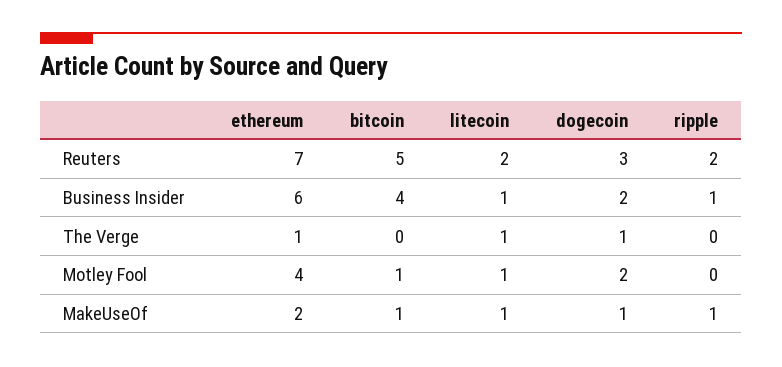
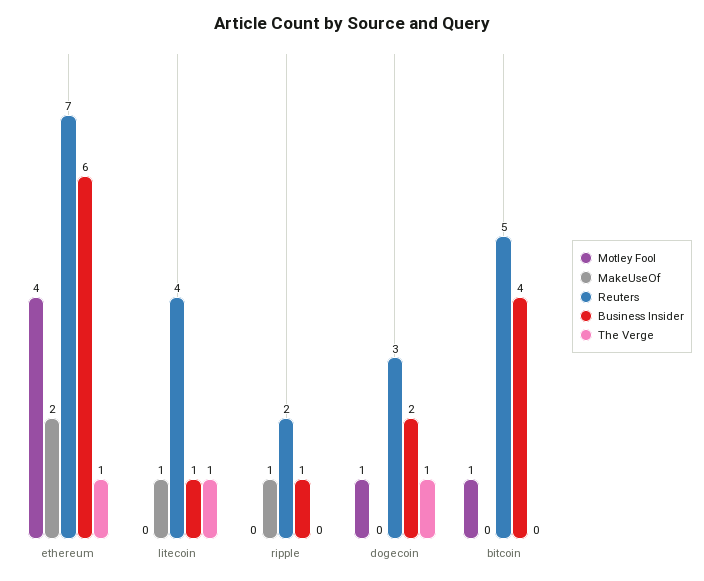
Reuters, litecoin: 2 -> 4
Motley Fool, litecoin: 1 -> 0
Motley Fool, dogecoin: 2 -> 1
MakeUseOf, bitcoin: 1 -> 0
MakeUseOf, dogecoin: 1 -> 0

